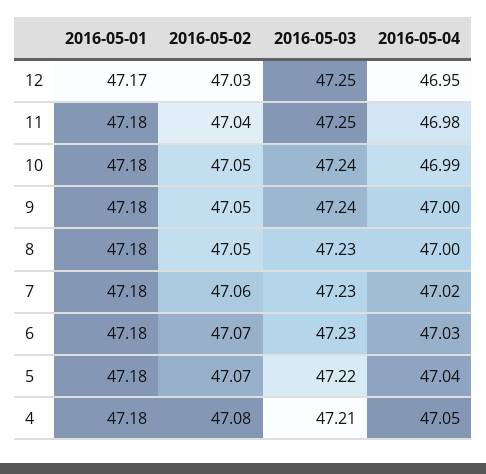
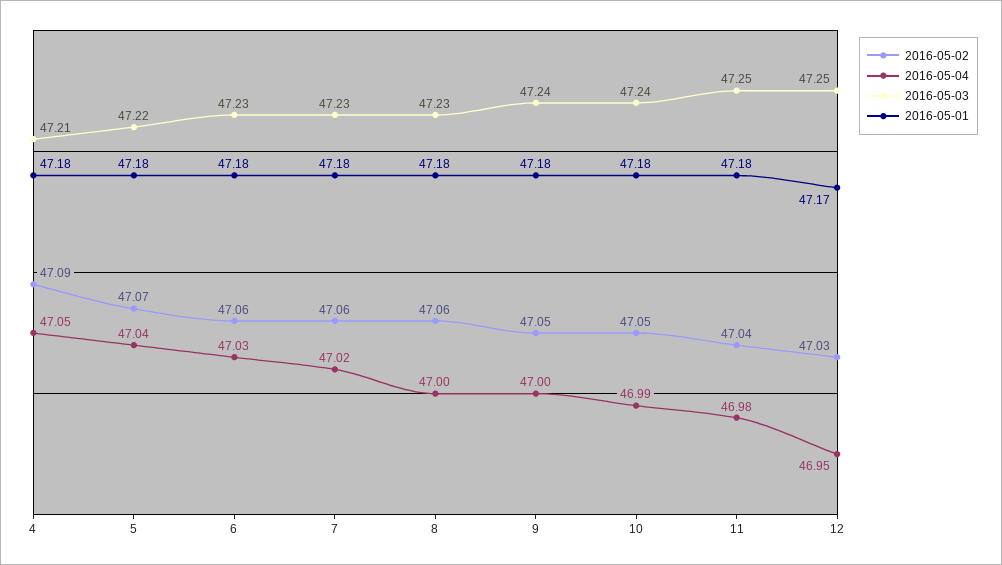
2016-05-02, 8: 47.05 -> 47.06
2016-05-02, 6: 47.07 -> 47.06
2016-05-02, 4: 47.08 -> 47.09

